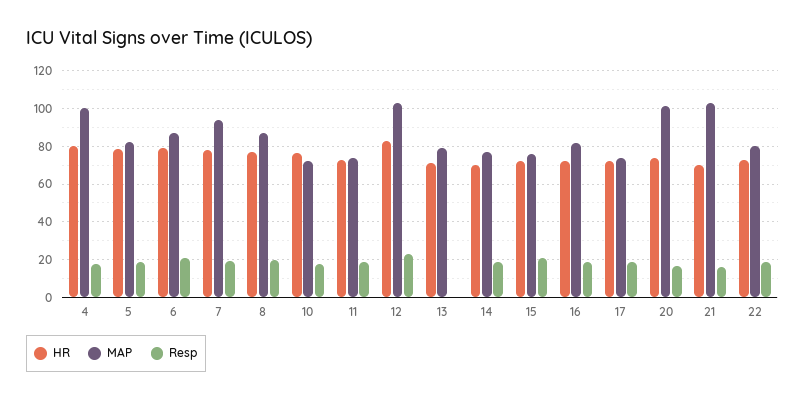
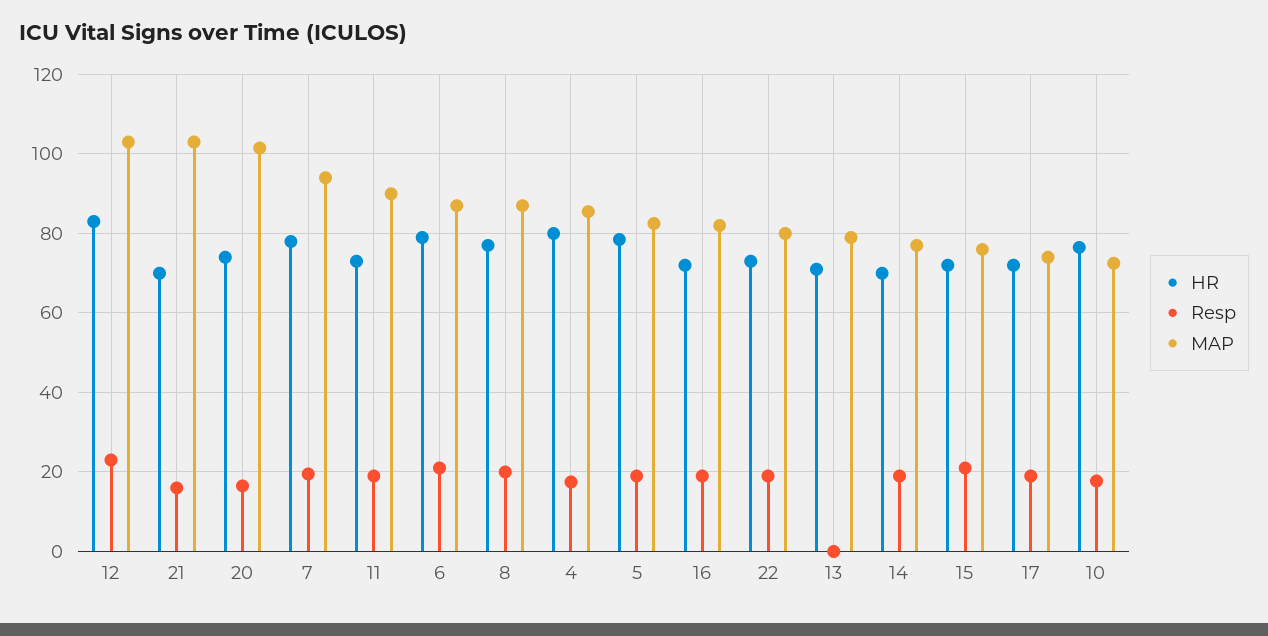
MAP, 4: 100 -> 86
MAP, 11: 75 -> 90

